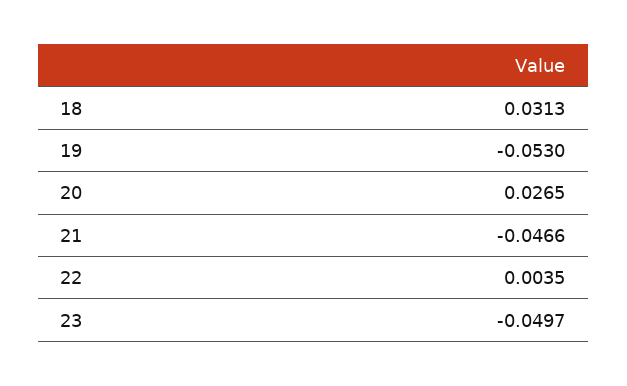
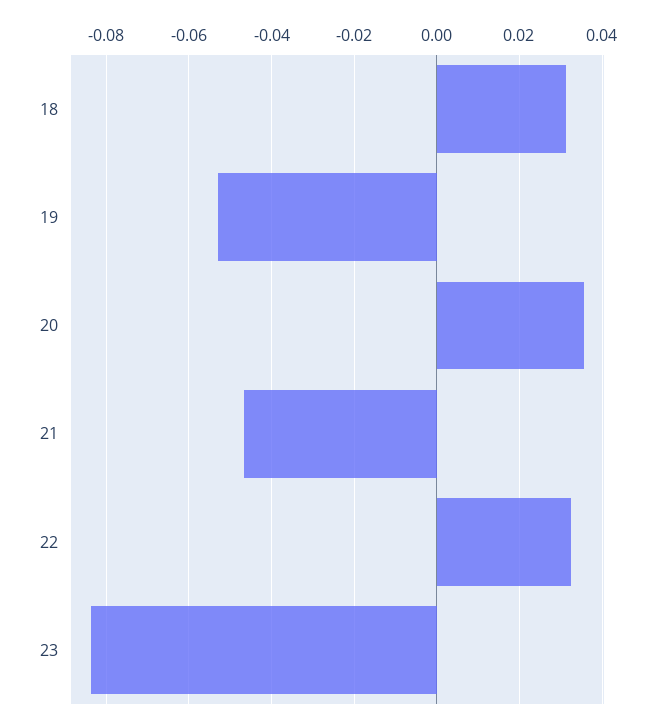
20: 0.0265 -> 0.036
22: 0.0035 -> 0.032
23: -0.0497 -> -0.084

